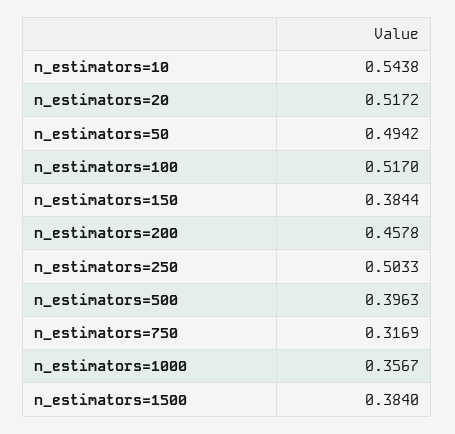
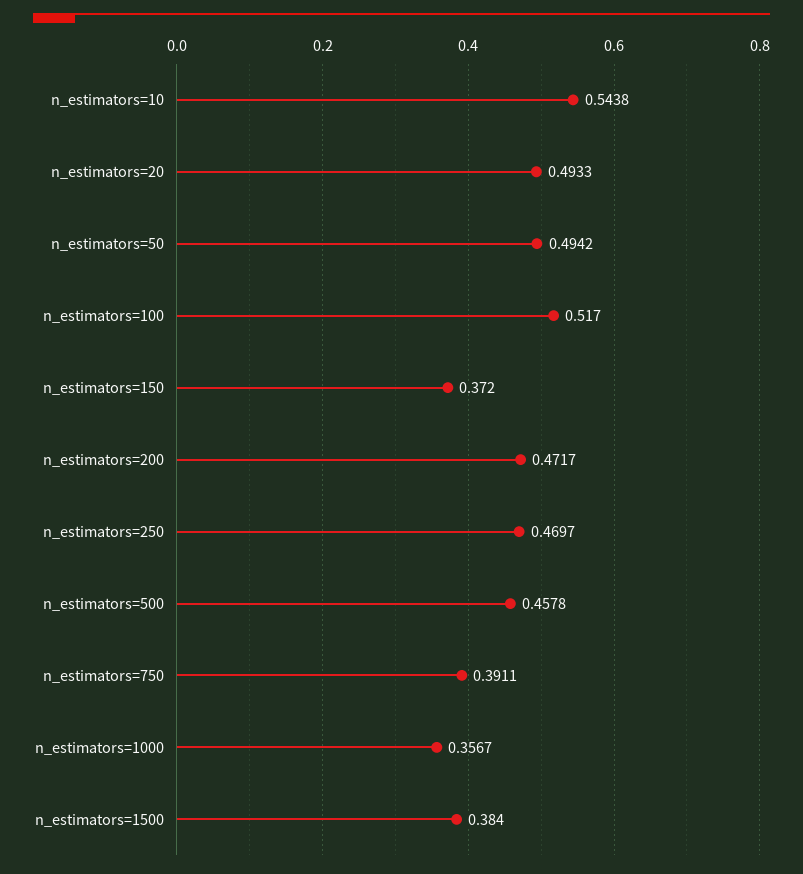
n_estimators=20: 0.5172 -> 0.4933
n_estimators=150: 0.3844 -> 0.372
n_estimators=200: 0.4578 -> 0.4717
n_estimators=250: 0.5033 -> 0.4697
n_estimators=500: 0.3963 -> 0.4578
n_estimators=750: 0.3169 -> 0.3911

